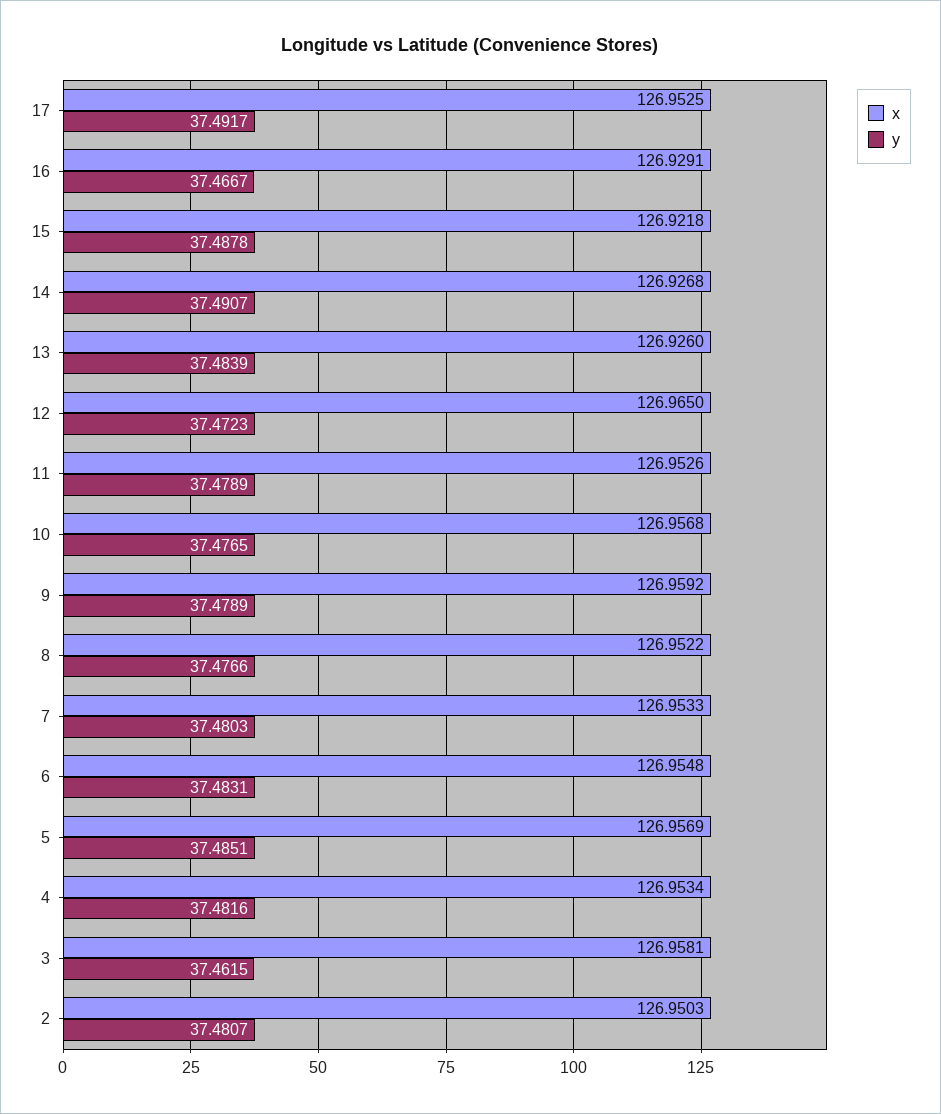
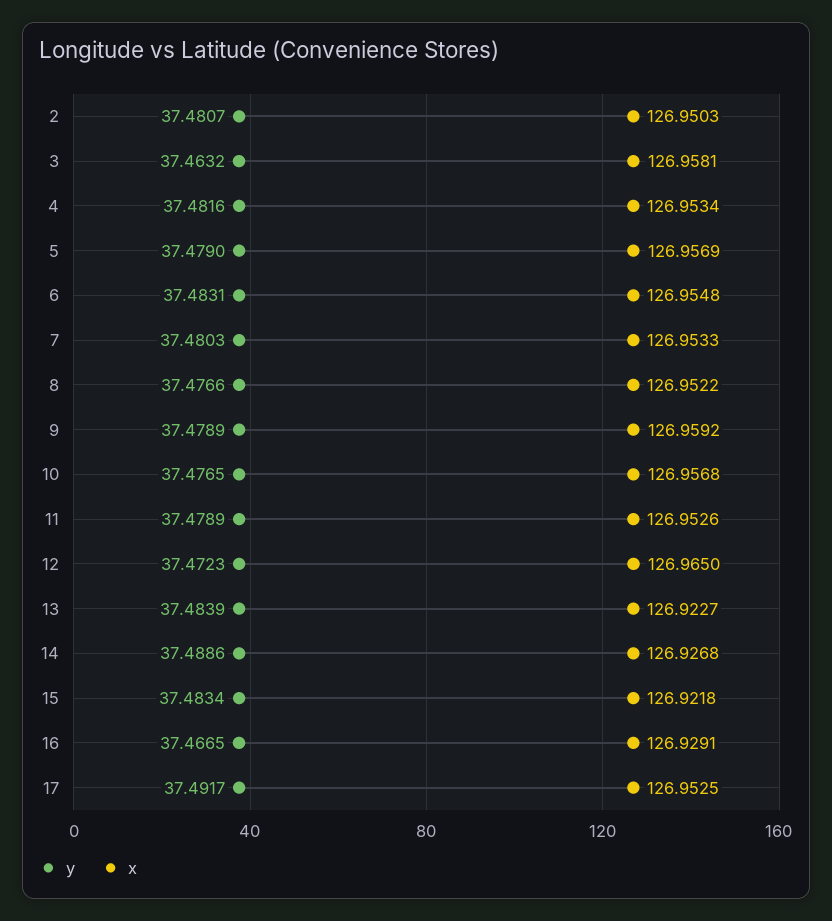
y, 16: 37.4667 -> 37.4665
y, 15: 37.4878 -> 37.4834
y, 14: 37.4907 -> 37.4886
x, 13: 126.926 -> 126.9227
y, 5: 37.4851 -> 37.479
y, 3: 37.4615 -> 37.4632

